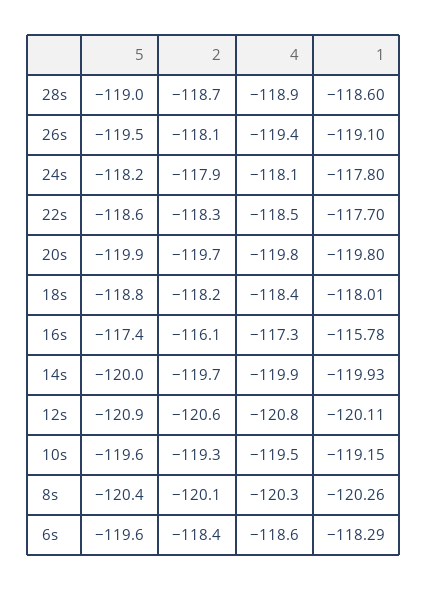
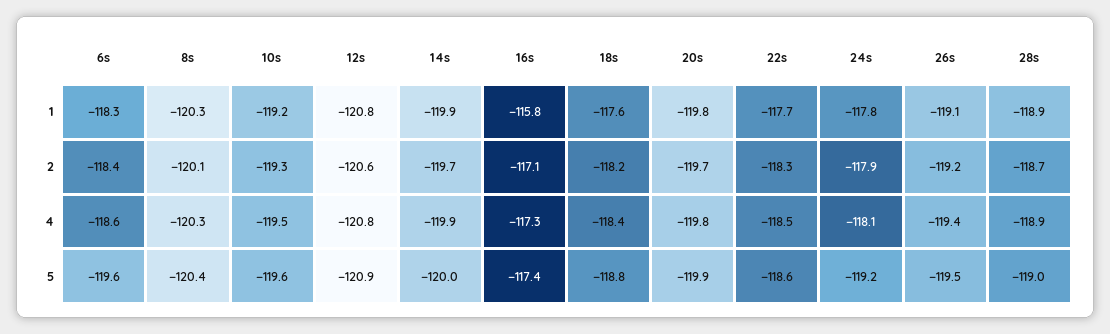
1, 28s: -118.6 -> -118.9
2, 26s: -118.1 -> -119.2
5, 24s: -118.2 -> -119.2
1, 18s: -118.01 -> -117.6
2, 16s: -116.1 -> -117.1
1, 12s: -120.11 -> -120.8

